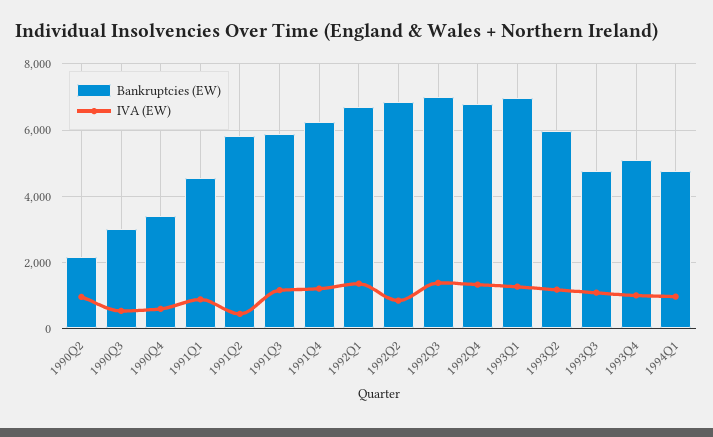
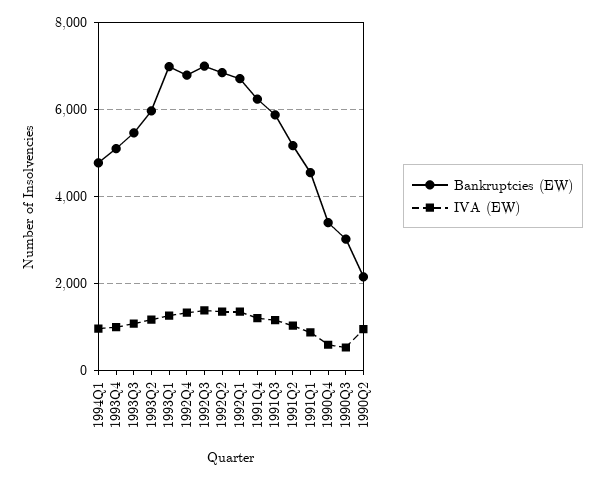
Bankruptcies (EW), 1991Q2: 5800 -> 5200
IVA (EW), 1991Q2: 400 -> 1000
IVA (EW), 1992Q2: 800 -> 1400
Bankruptcies (EW), 1993Q3: 4800 -> 5400

